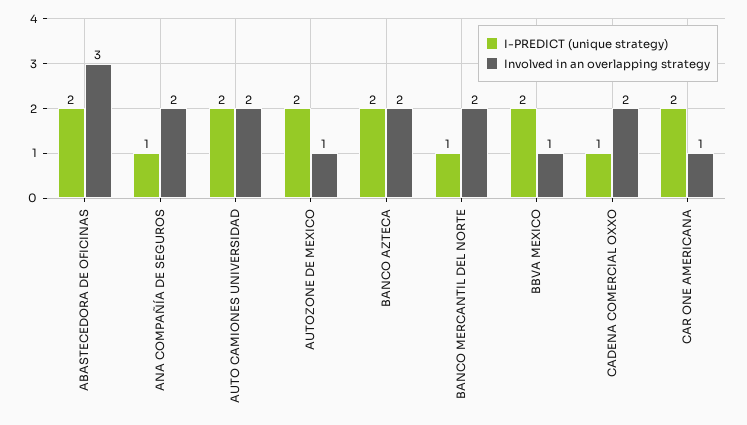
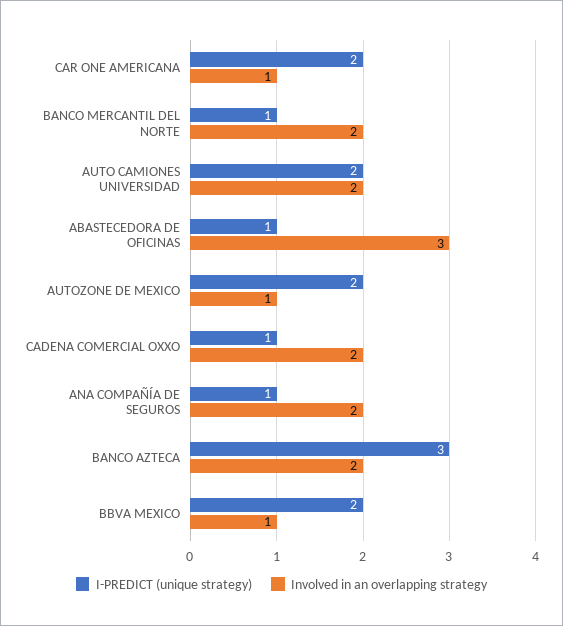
I-PREDICT (unique strategy), ABASTECEDORA DE OFICINAS: 2 -> 1
I-PREDICT (unique strategy), BANCO AZTECA: 2 -> 3

